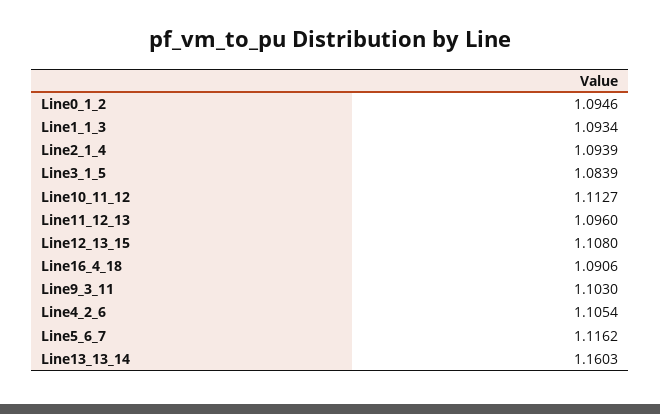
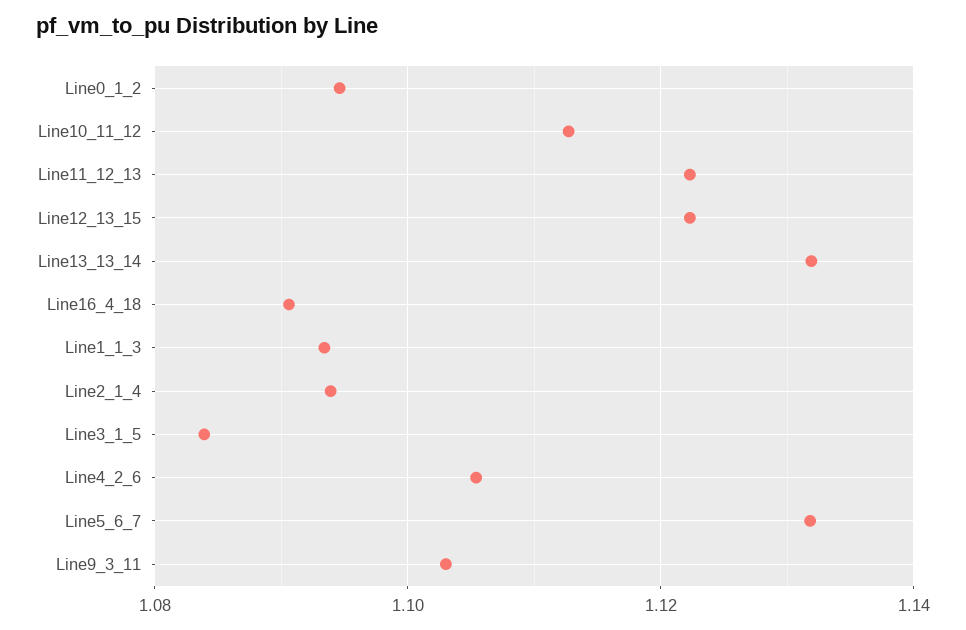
Line11_12_13: 1.096 -> 1.122
Line12_13_15: 1.108 -> 1.122
Line5_6_7: 1.1162 -> 1.132
Line13_13_14: 1.1603 -> 1.132

